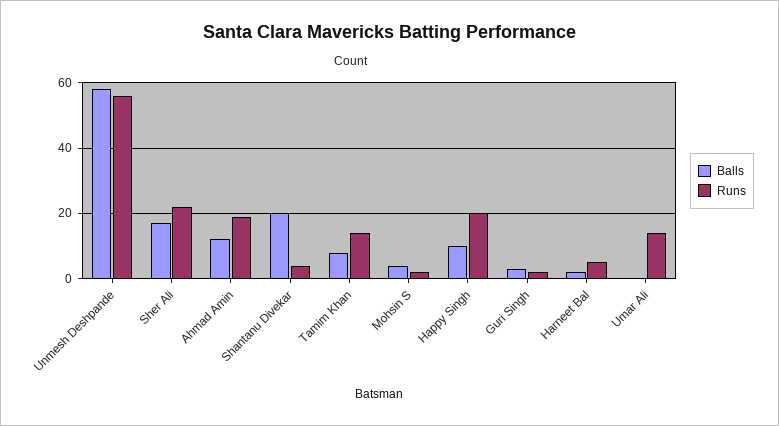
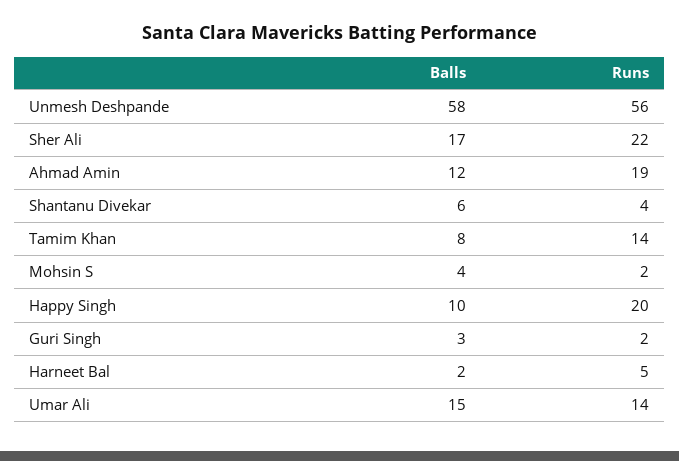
Balls, Shantanu Divekar: 20 -> 6
Balls, Umar Ali: 0 -> 15

